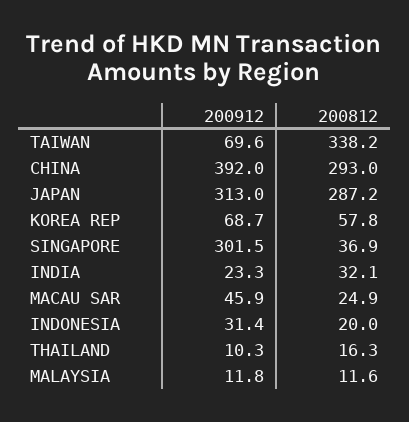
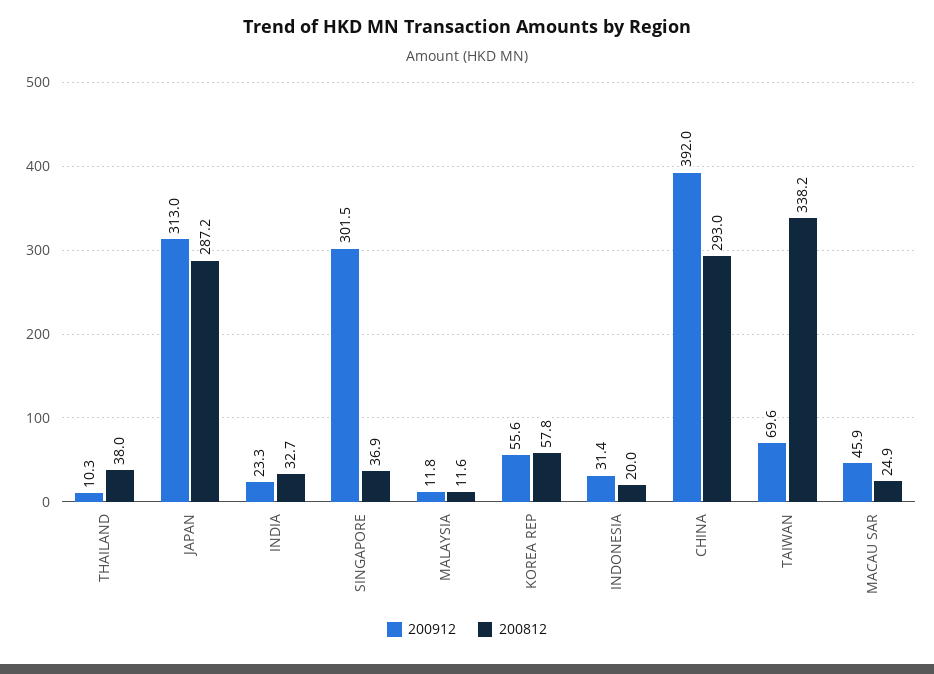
200912, KOREA REP: 68.7 -> 55.6
200812, INDIA: 32.1 -> 32.7
200812, THAILAND: 16.3 -> 38

